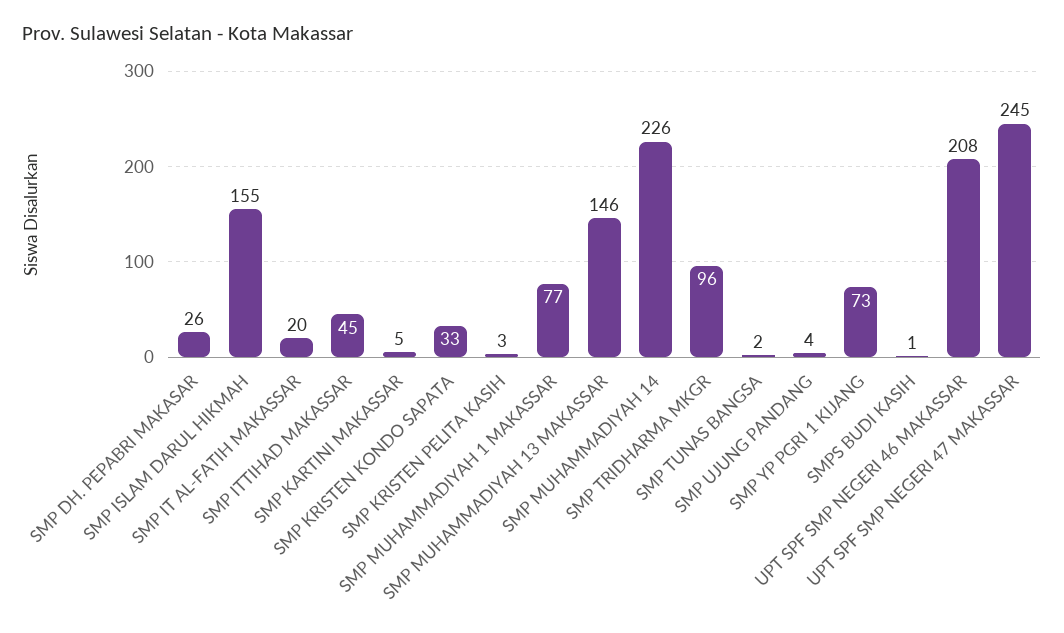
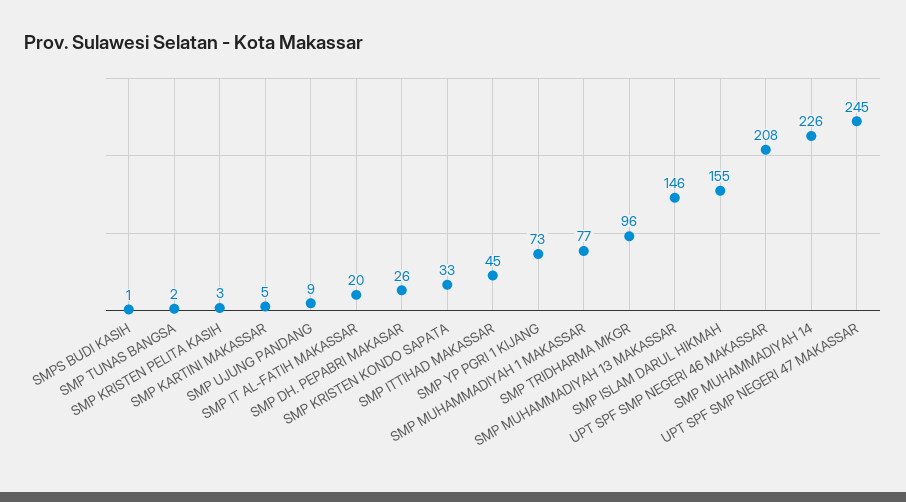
SMP UJUNG PANDANG: 4 -> 9

